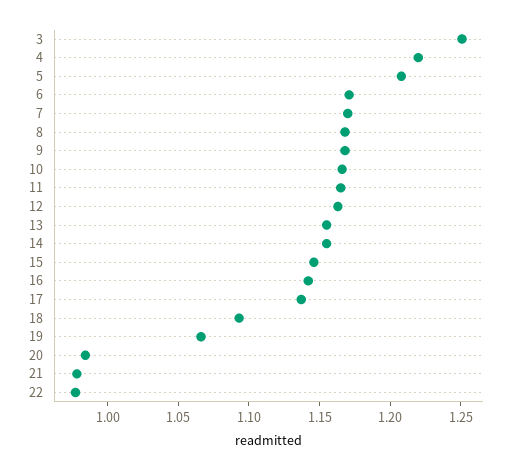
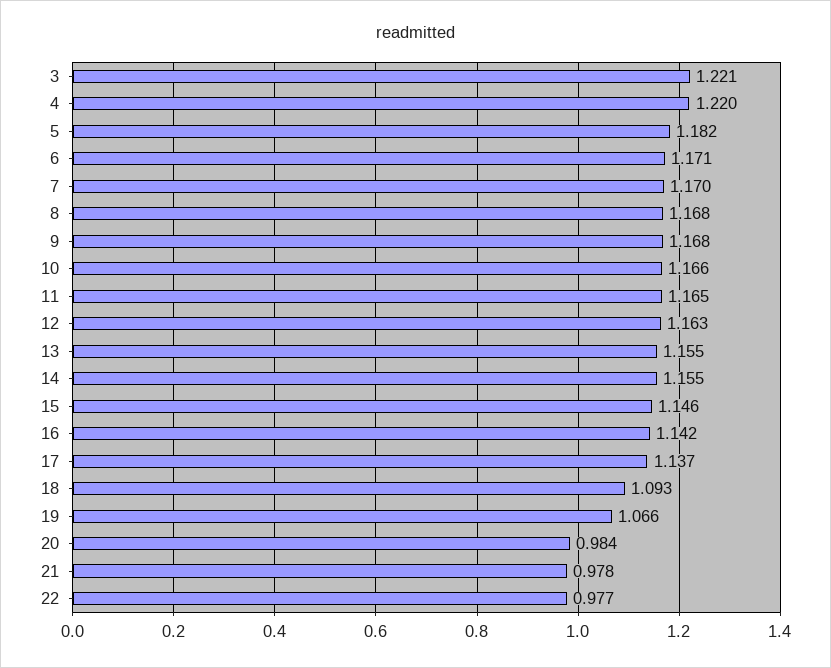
3: 1.25 -> 1.221
5: 1.21 -> 1.182

